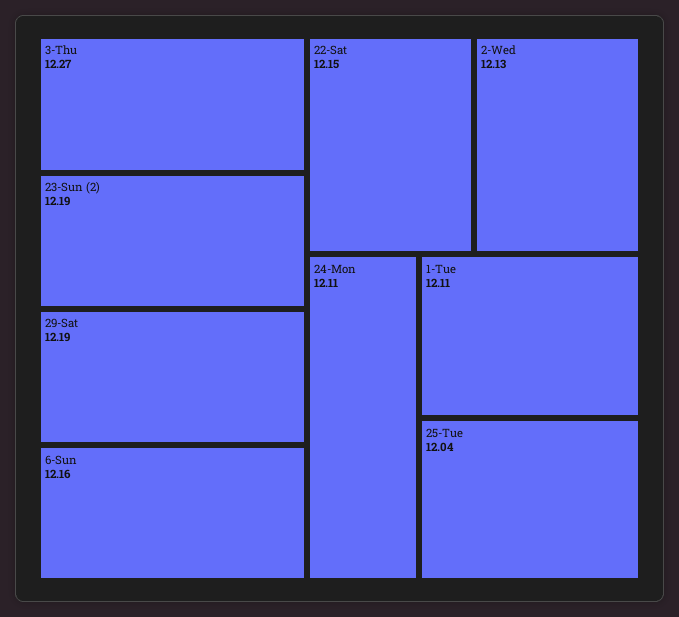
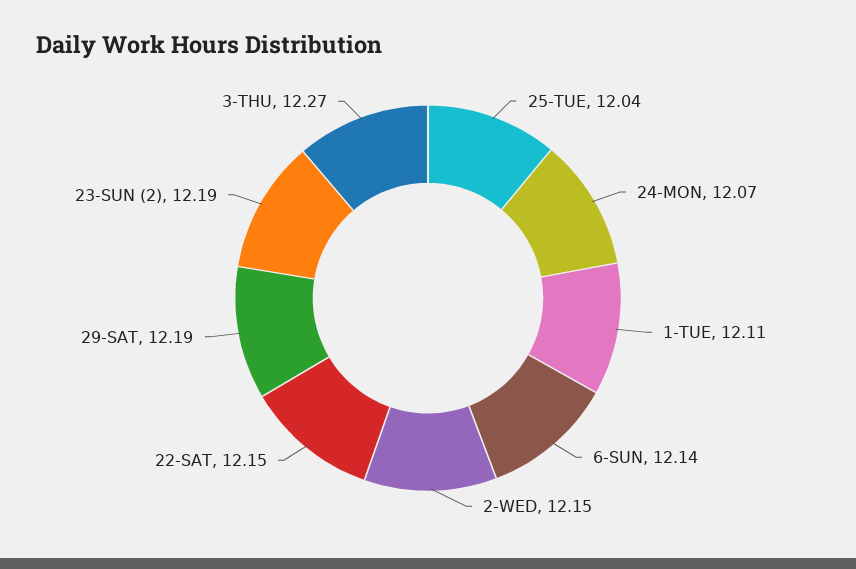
6-Sun: 12.16 -> 12.14
2-Wed: 12.13 -> 12.15
24-Mon: 12.11 -> 12.07

